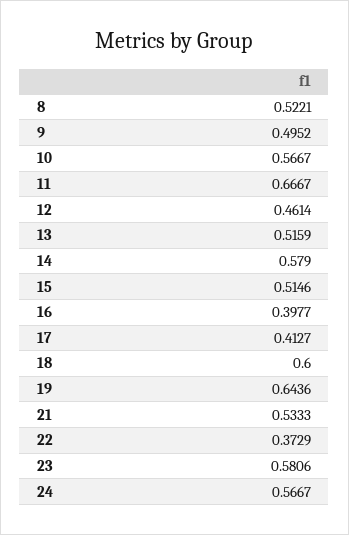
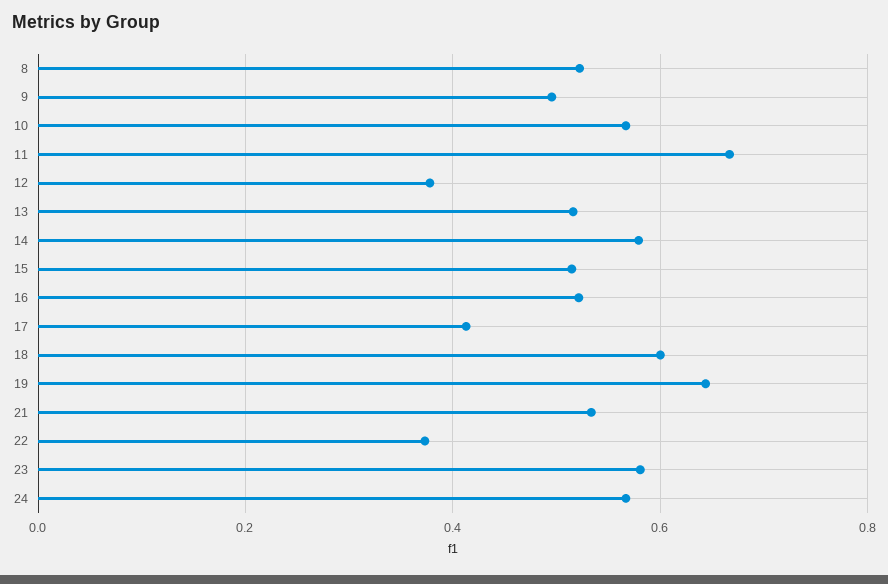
12: 0.4614 -> 0.38
16: 0.3977 -> 0.52

